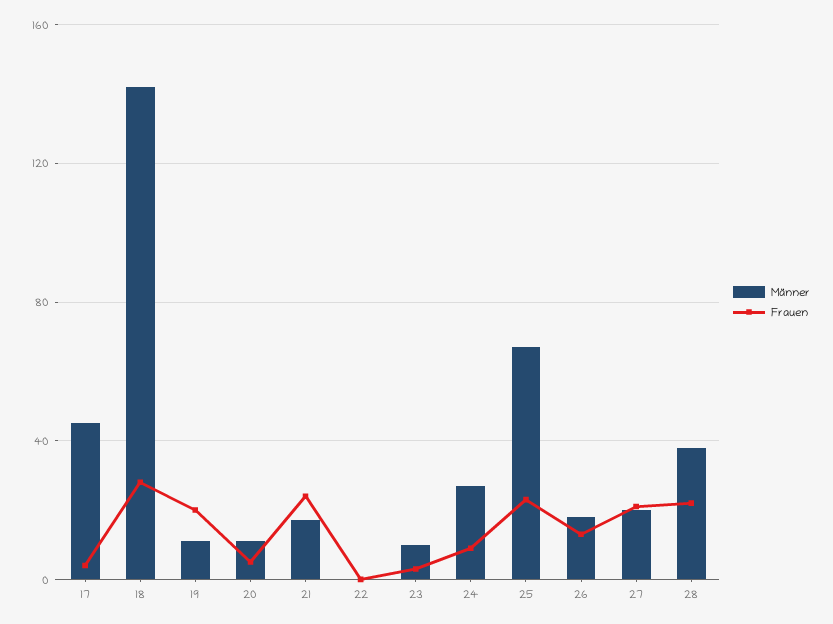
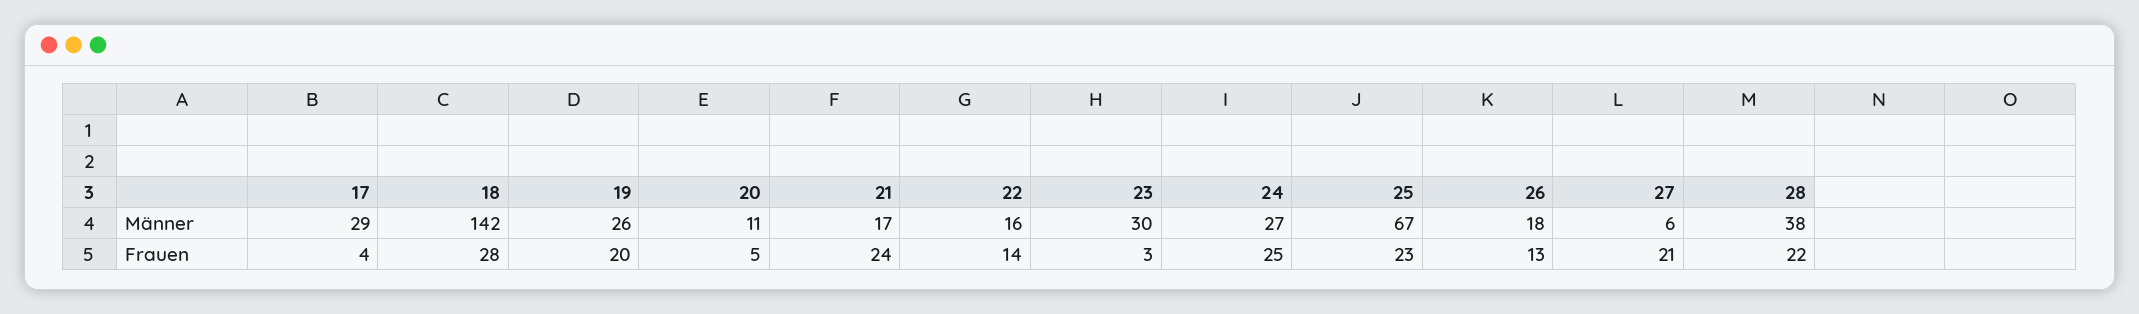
Männer, 17: 45 -> 29
Männer, 19: 10 -> 26
Männer, 22: 0 -> 16
Frauen, 22: 0 -> 14
Männer, 23: 10 -> 30
Frauen, 24: 10 -> 25
Männer, 27: 20 -> 6

